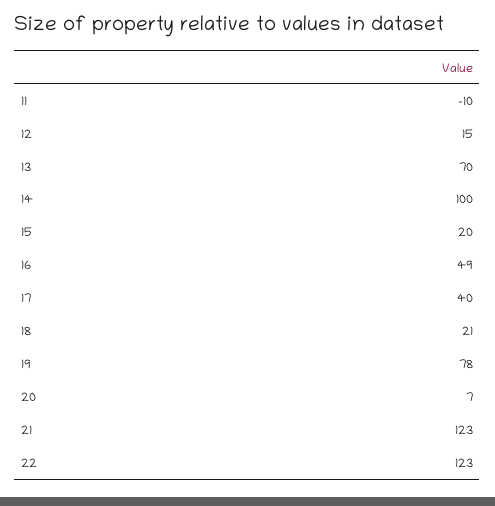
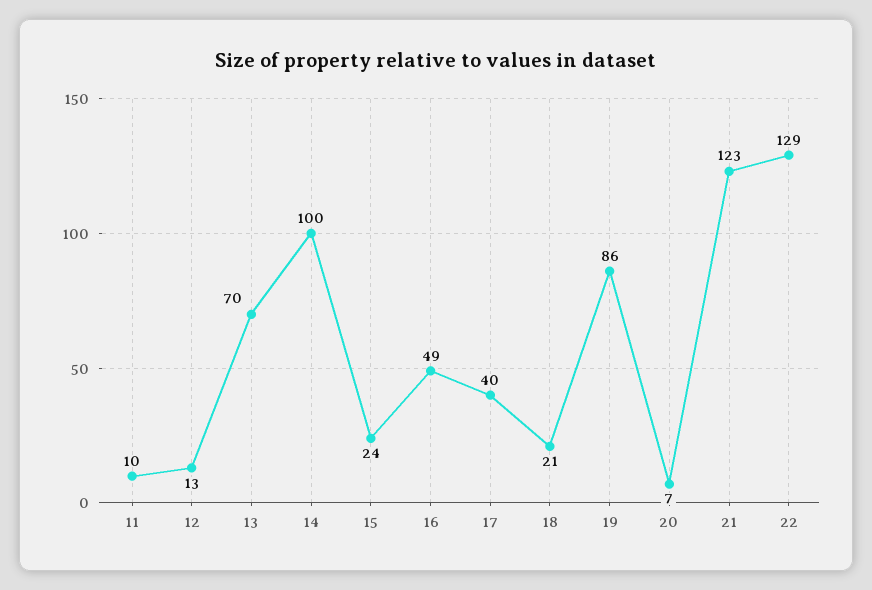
11: -10 -> 10
12: 15 -> 13
15: 20 -> 24
19: 78 -> 86
22: 123 -> 129

